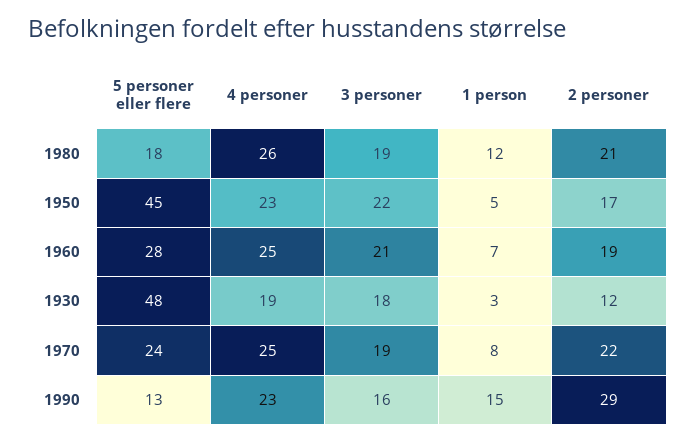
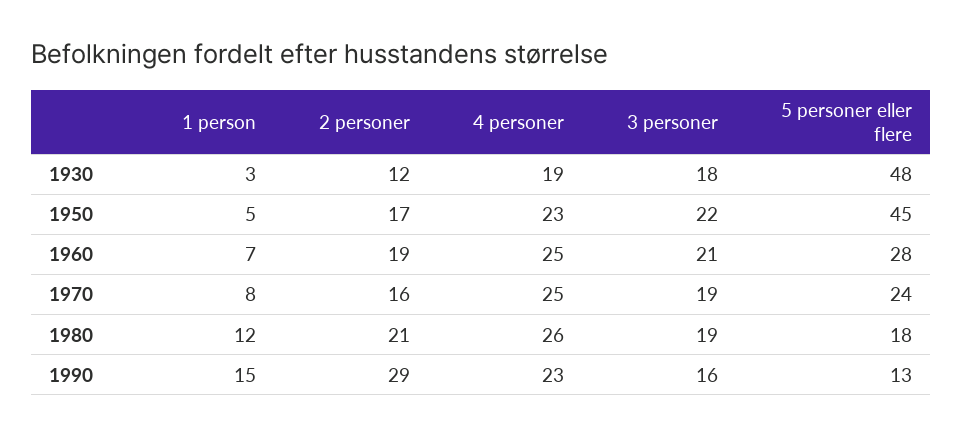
2 personer, 1970: 22 -> 16

